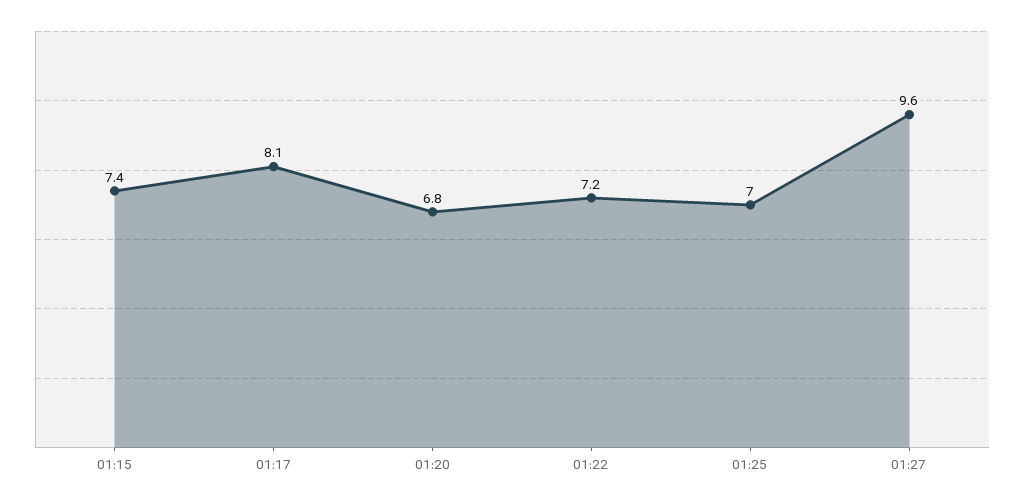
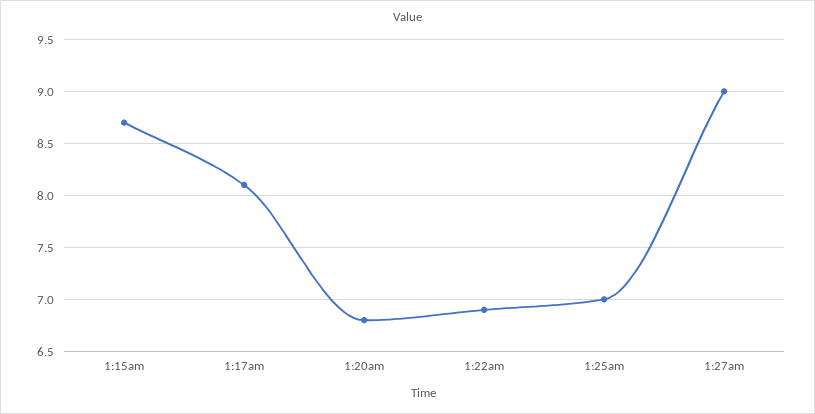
01:15: 7.4 -> 8.7
01:22: 7.2 -> 6.9
01:27: 9.6 -> 9

